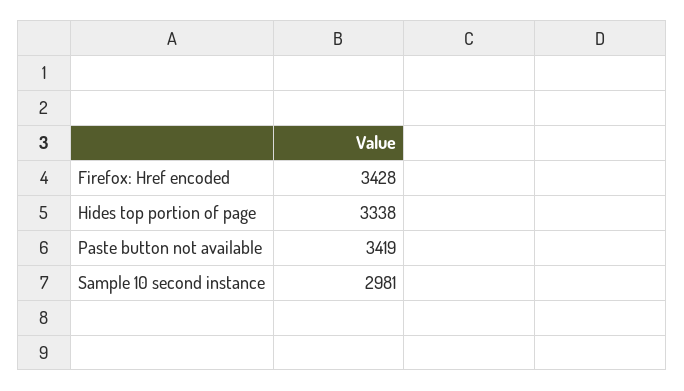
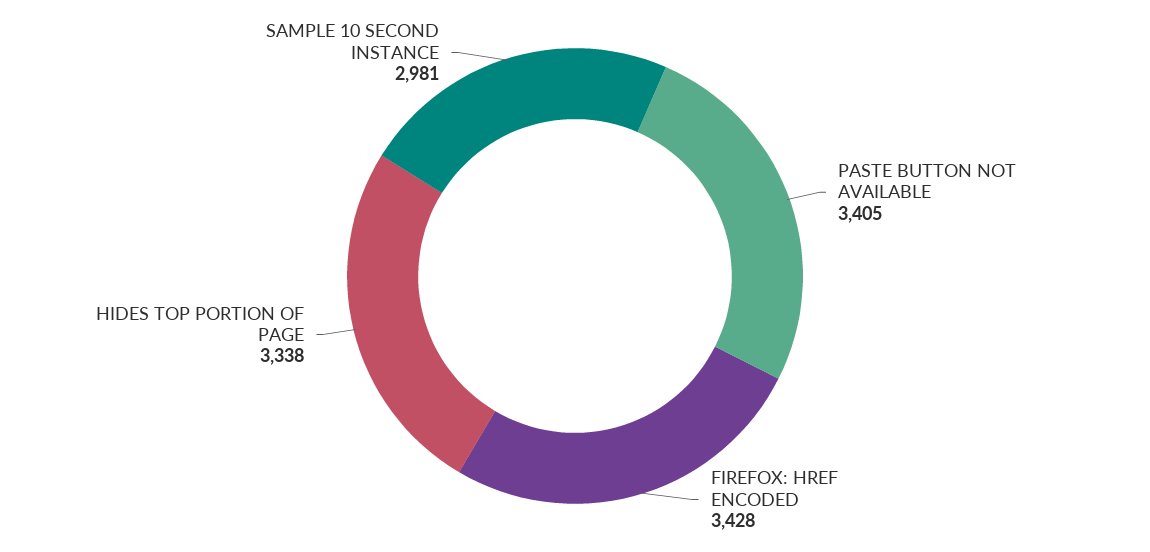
Paste button not available: 3419 -> 3405

